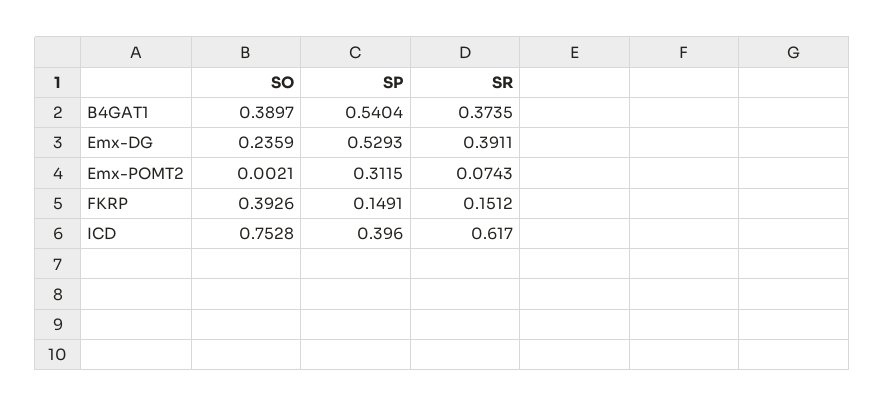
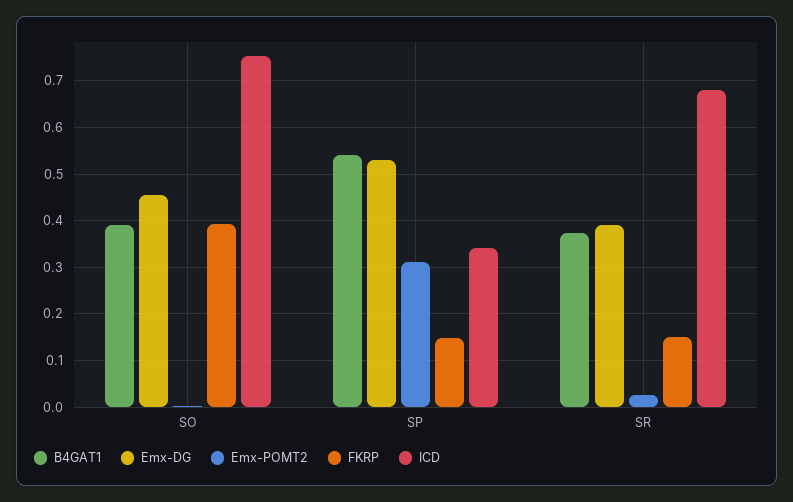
Emx-DG, SO: 0.2359 -> 0.46
Emx-POMT2, SR: 0.0743 -> 0.02
ICD, SP: 0.396 -> 0.34
ICD, SR: 0.617 -> 0.68

